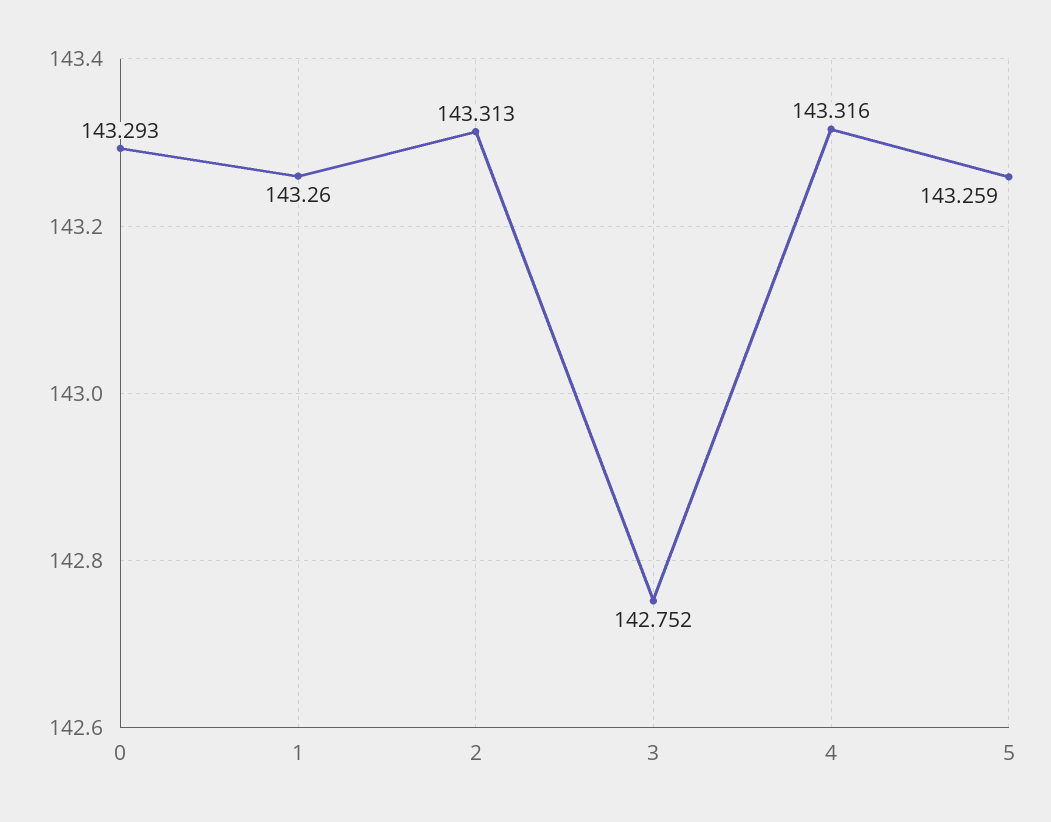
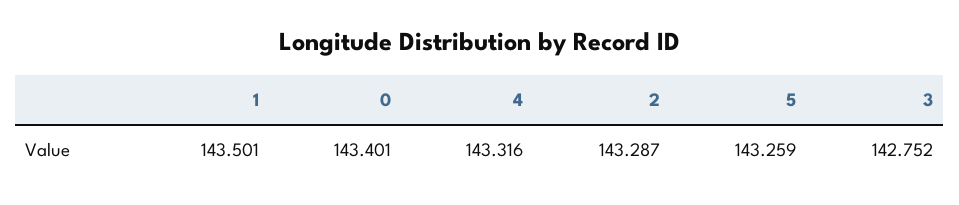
0: 143.293 -> 143.401
1: 143.26 -> 143.501
2: 143.313 -> 143.287

